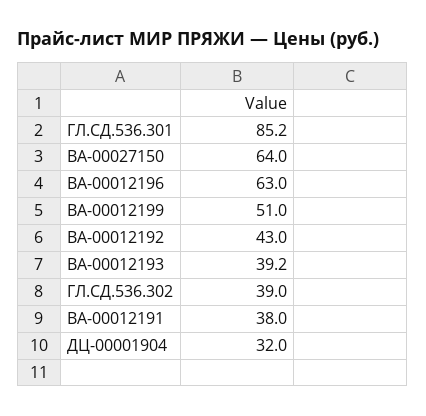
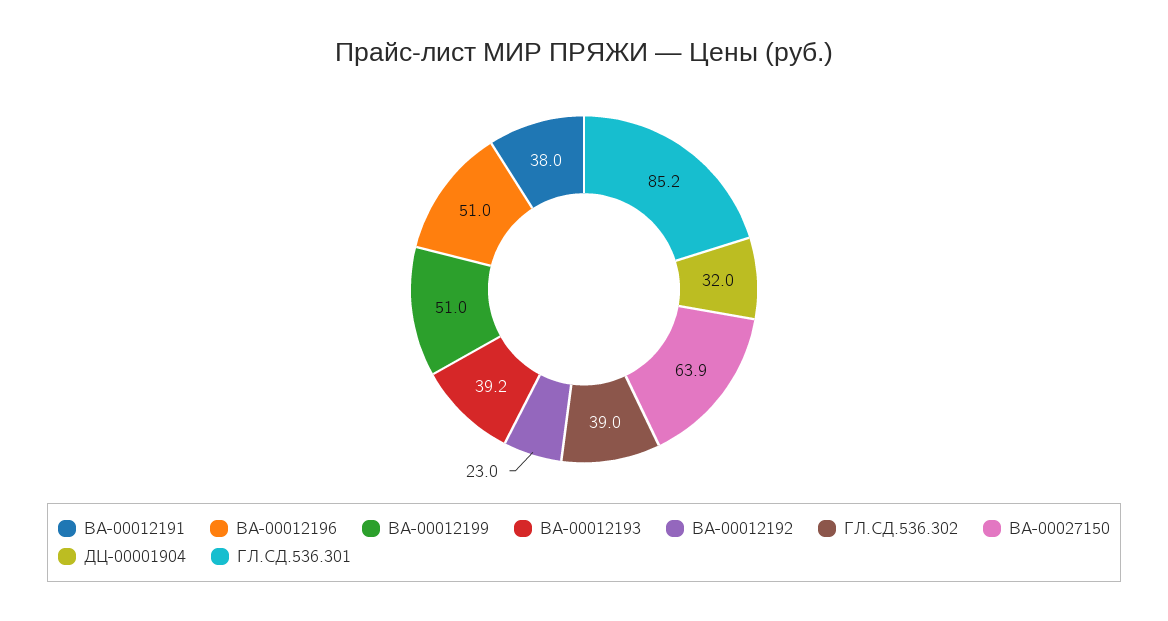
ВА-00027150: 64 -> 63.9
ВА-00012196: 63 -> 51
ВА-00012192: 43 -> 23

